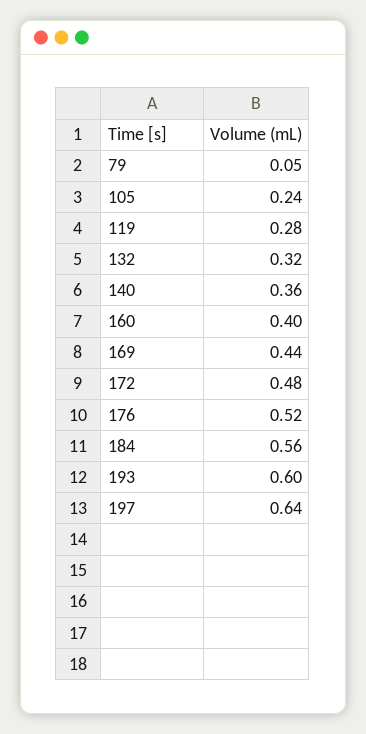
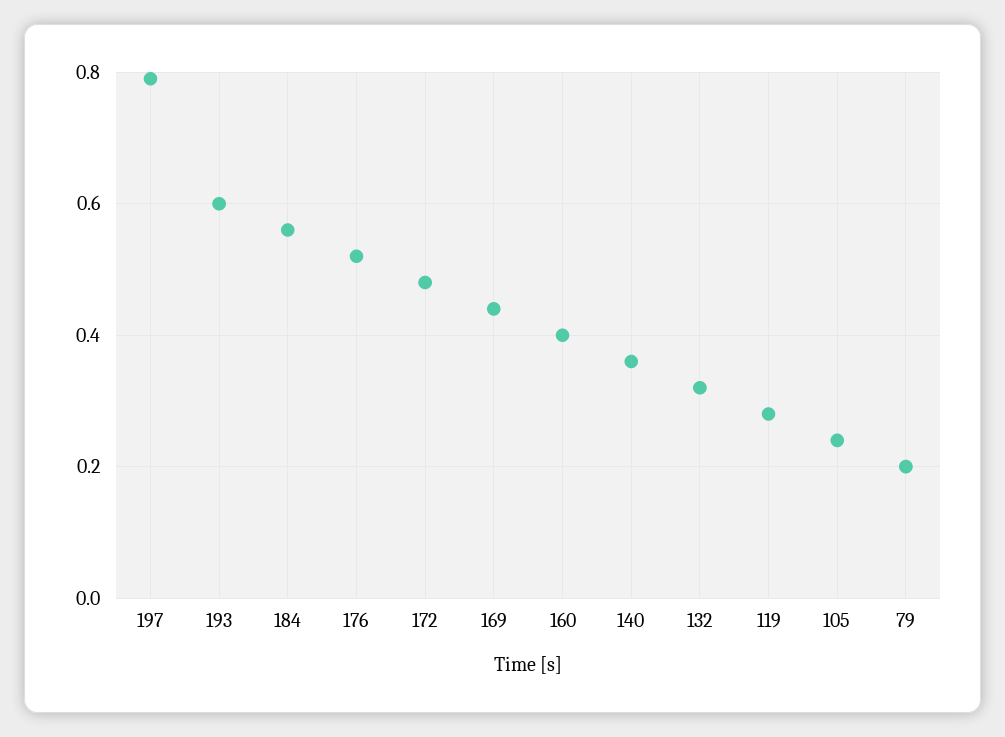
79: 0.05 -> 0.2
197: 0.64 -> 0.8

